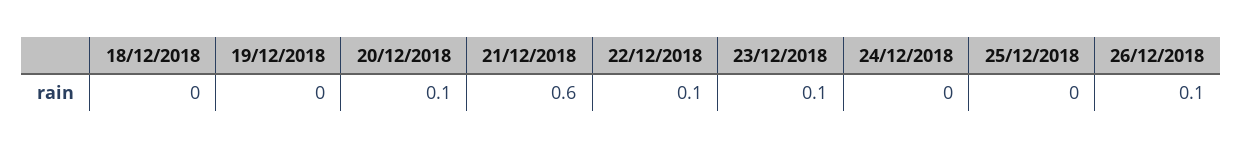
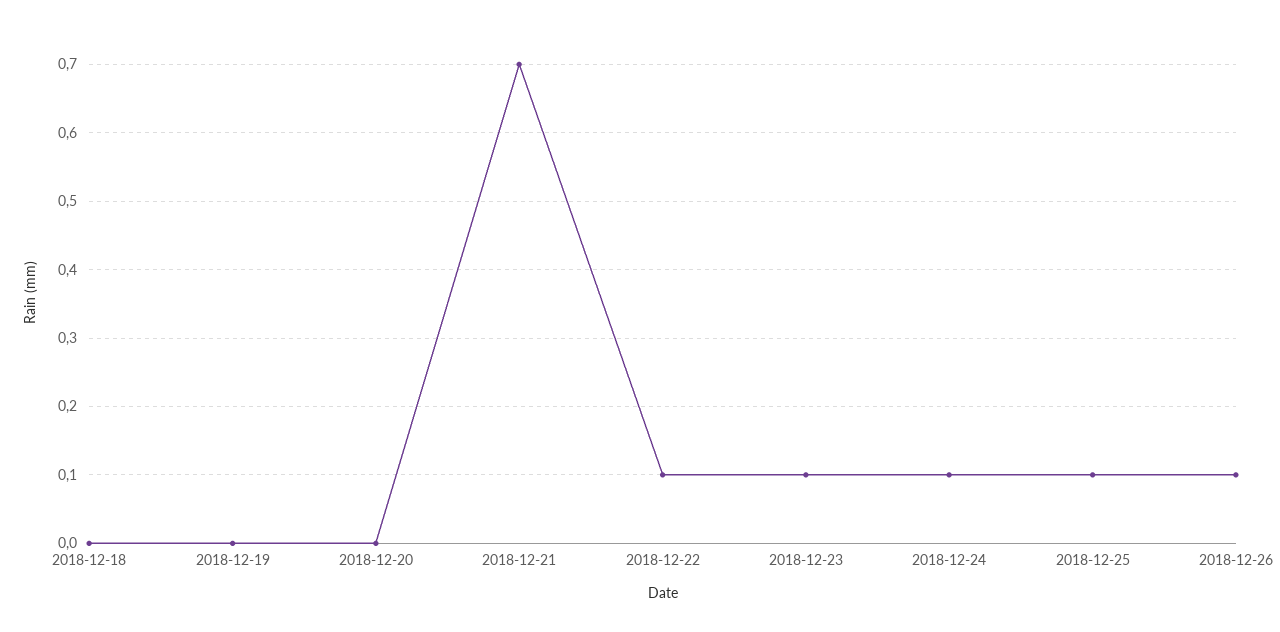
20/12/2018: 0.1 -> 0
21/12/2018: 0.6 -> 0.7
24/12/2018: 0 -> 0.1
25/12/2018: 0 -> 0.1

